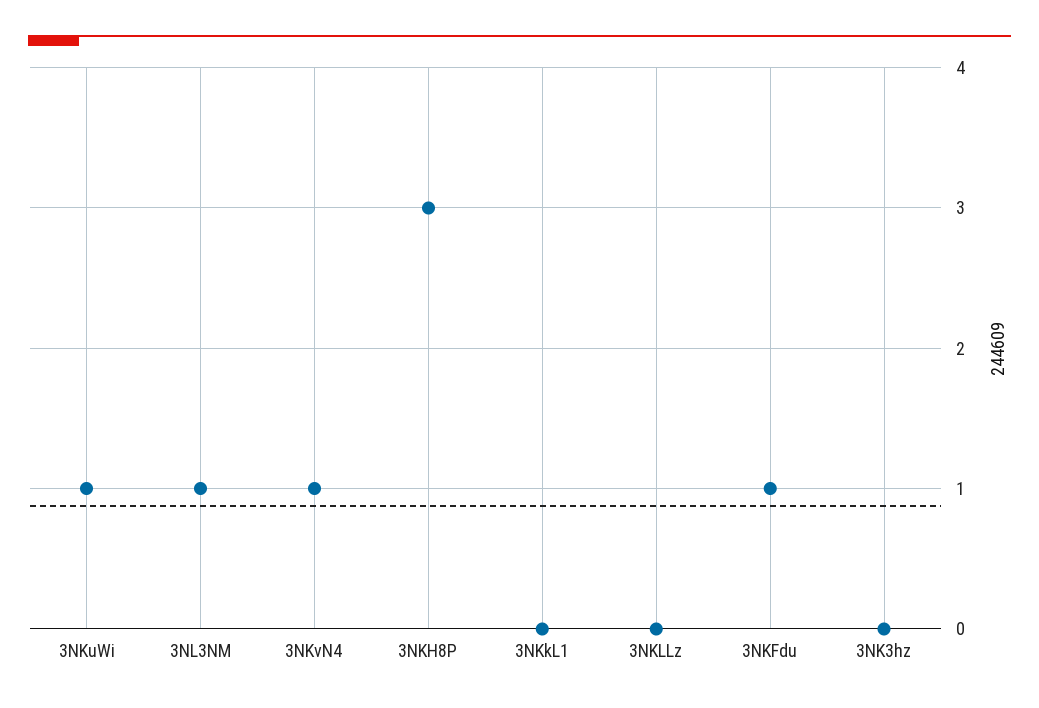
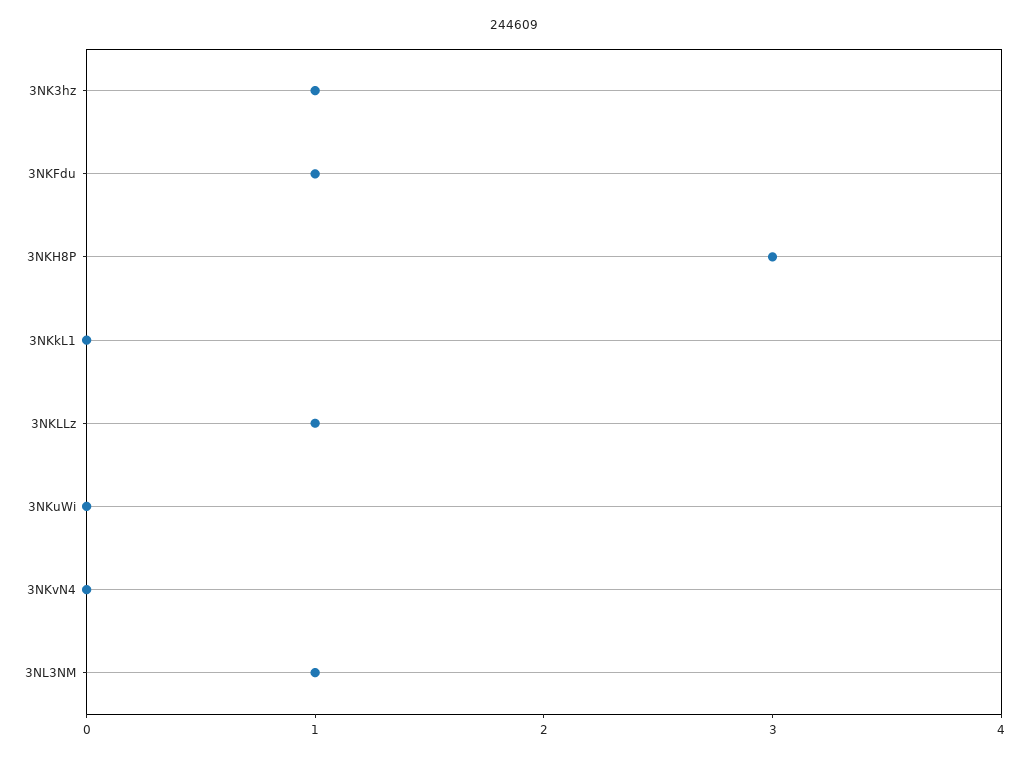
3NKuWi: 1 -> 0
3NKvN4: 1 -> 0
3NKLLz: 0 -> 1
3NK3hz: 0 -> 1

